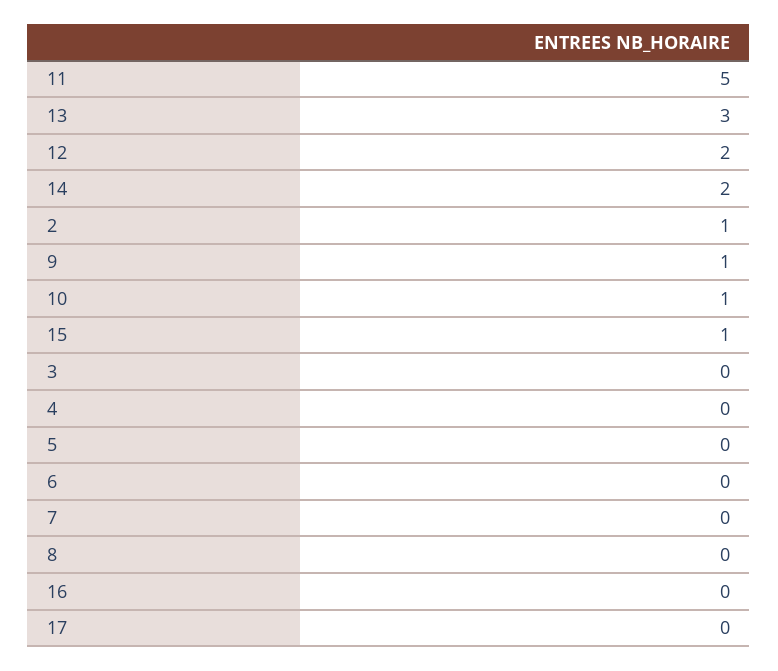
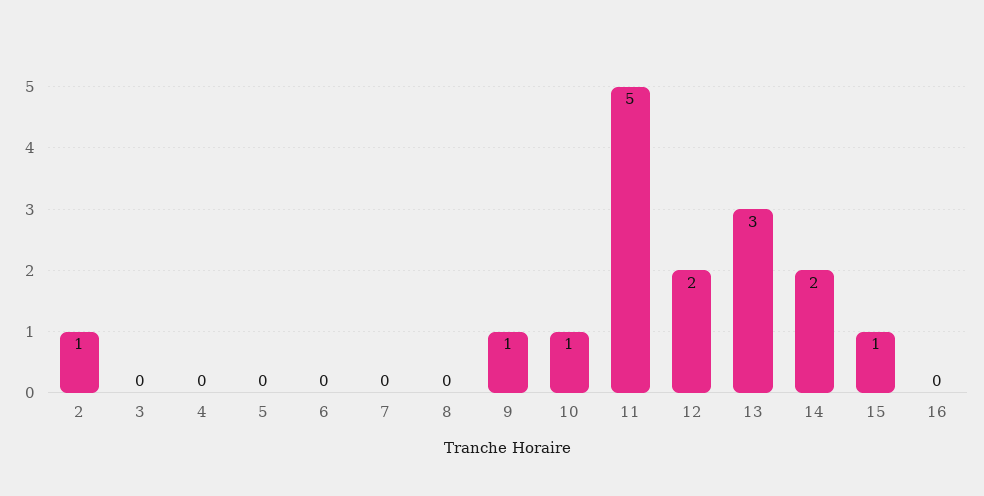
17: 0 -> none

